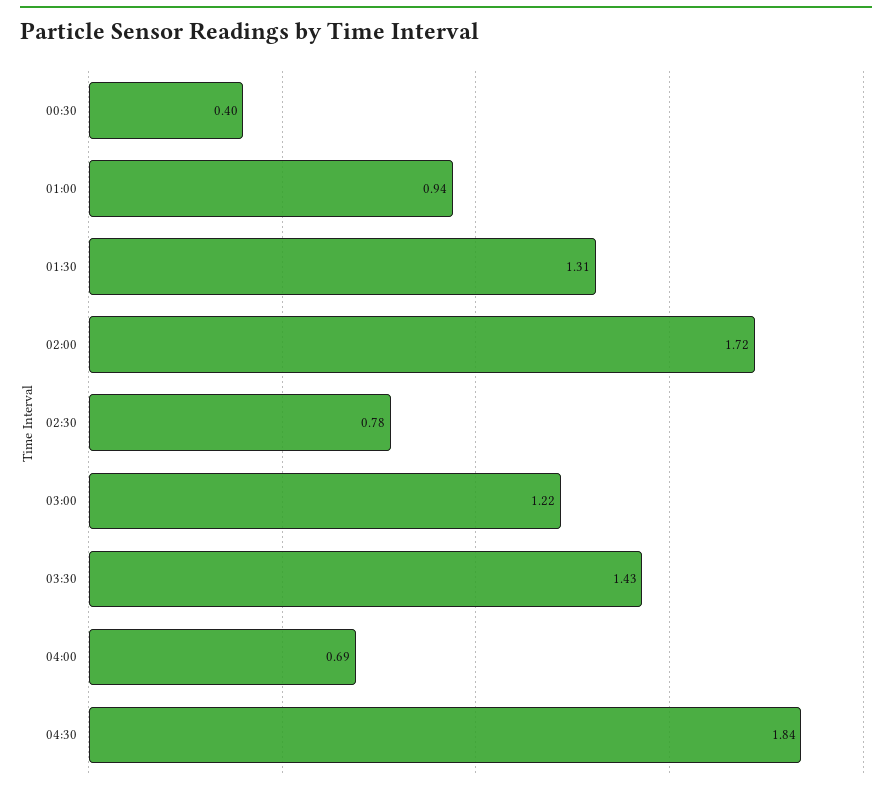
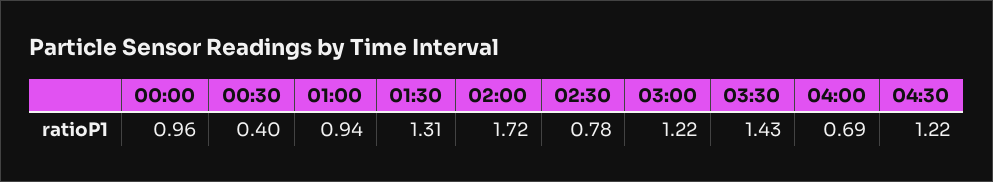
04:30: 1.84 -> 1.22
00:00: none -> 0.96

